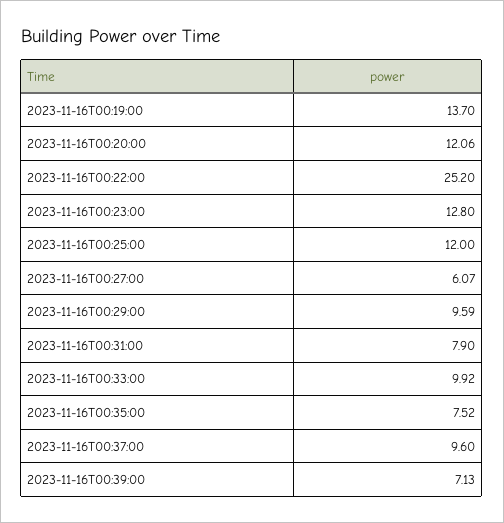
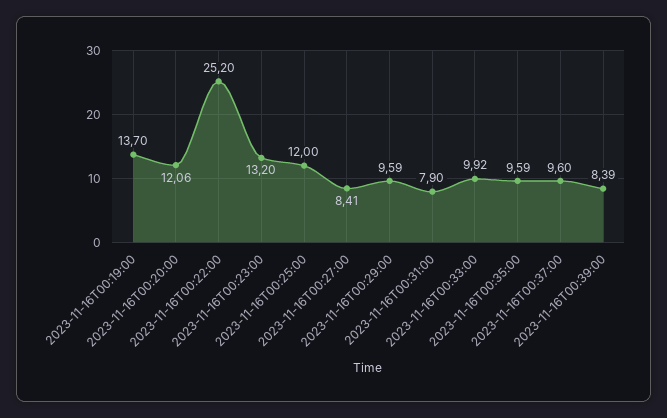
2023-11-16T00:23:00: 12.8 -> 13.2
2023-11-16T00:27:00: 6.07 -> 8.41
2023-11-16T00:35:00: 7.52 -> 9.59
2023-11-16T00:39:00: 7.13 -> 8.39

